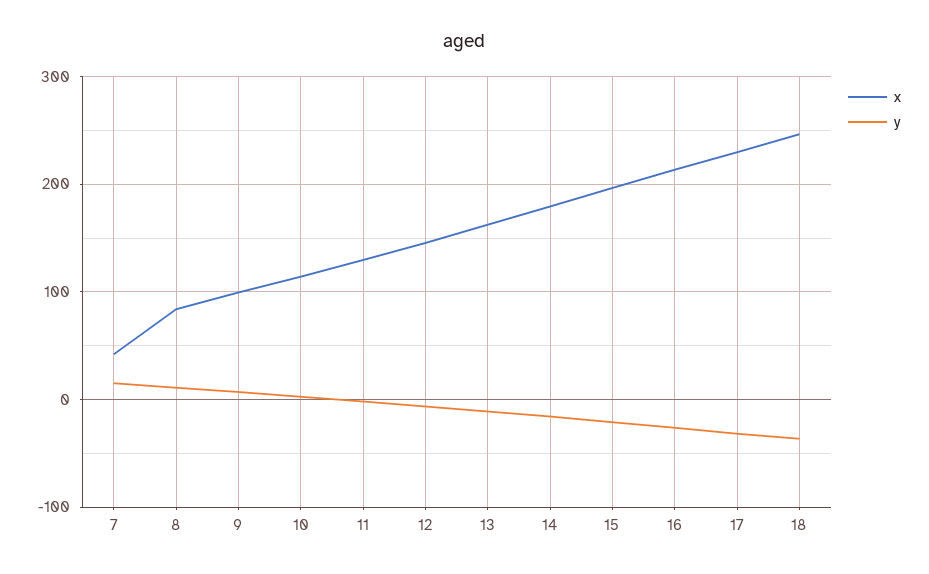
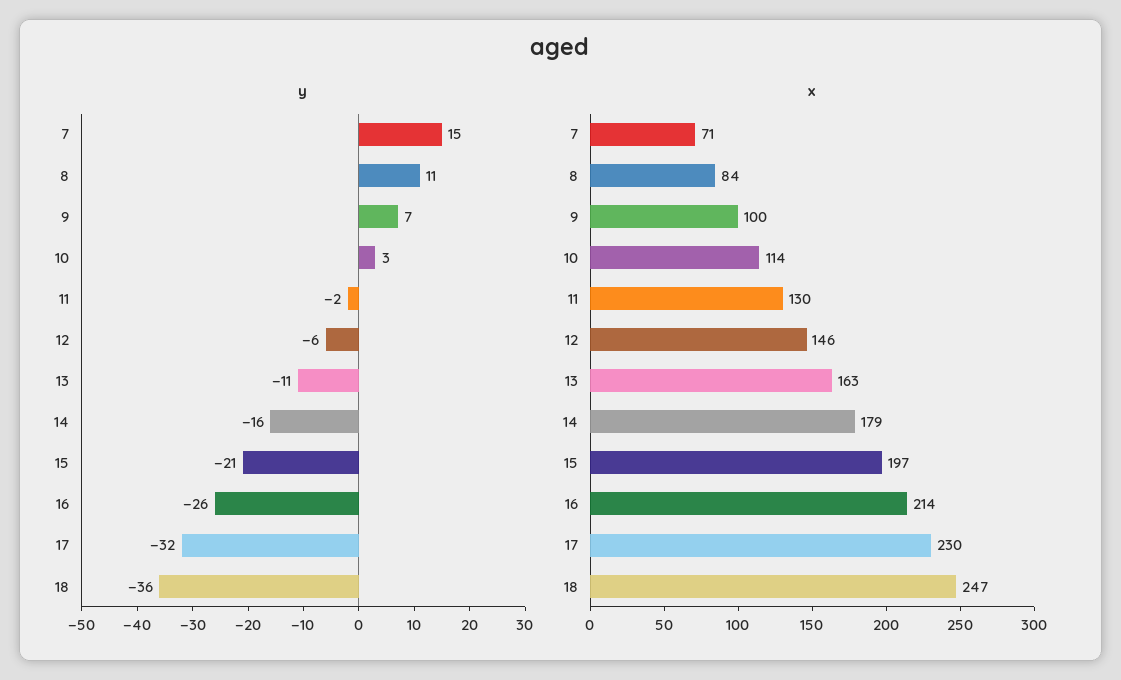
x, 7: 40 -> 71

